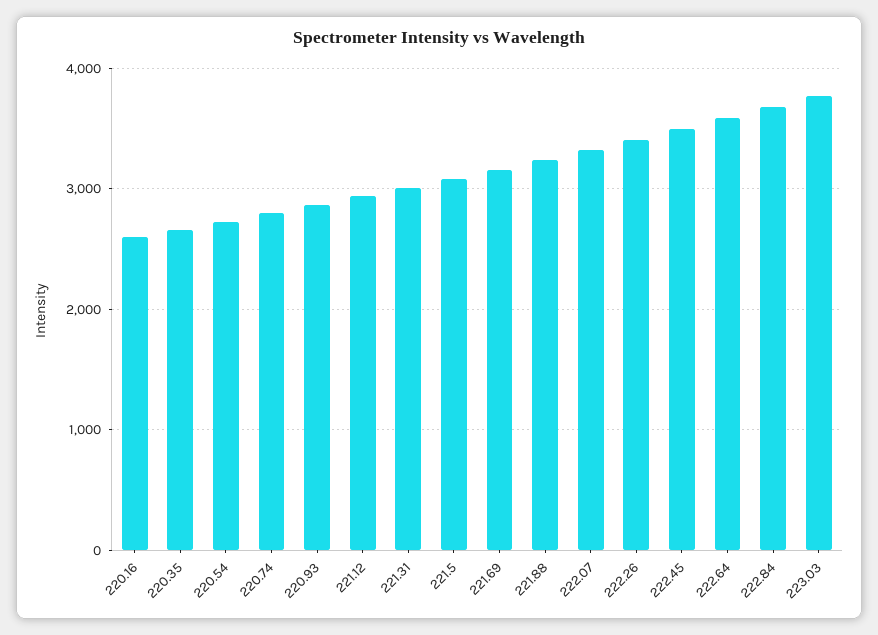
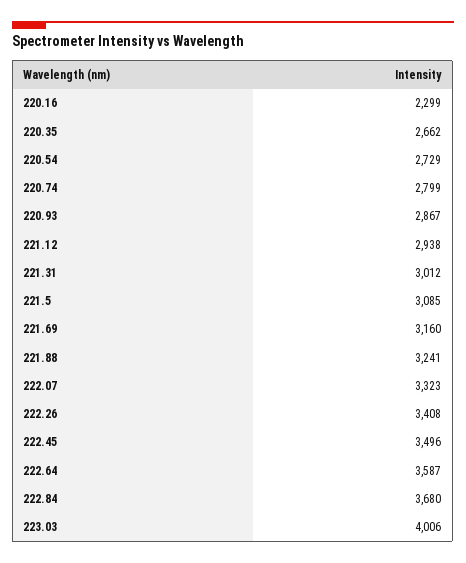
220.16: 2600 -> 2299
223.03: 3800 -> 4006

